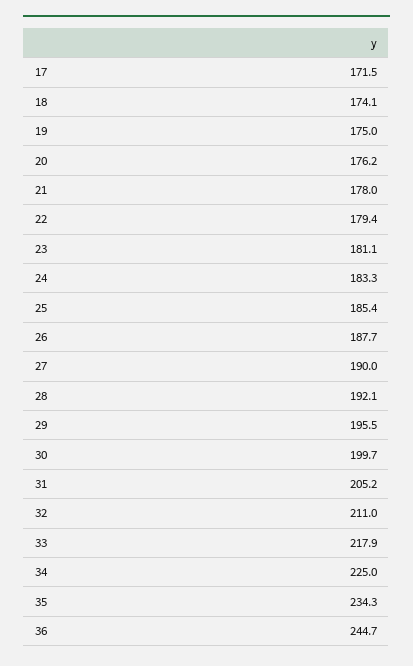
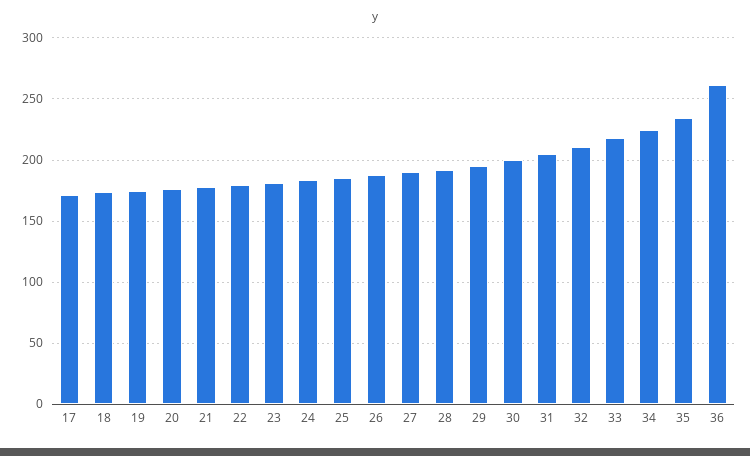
36: 244.7 -> 260

